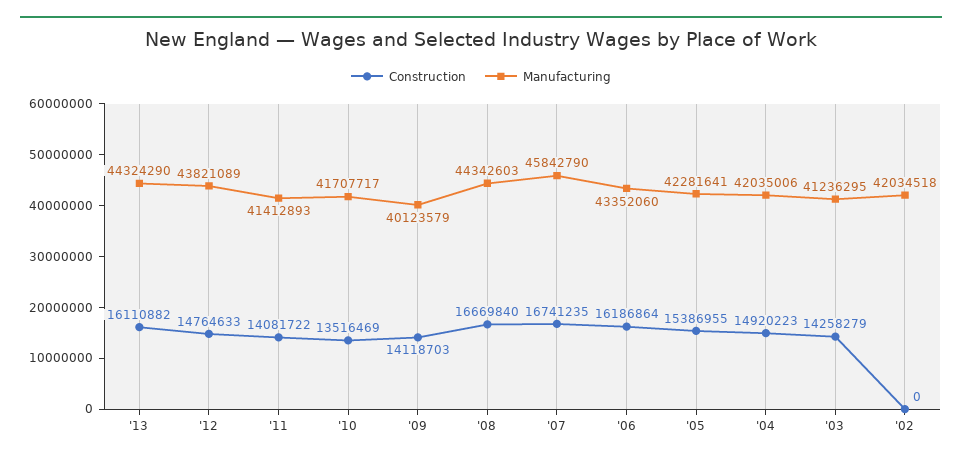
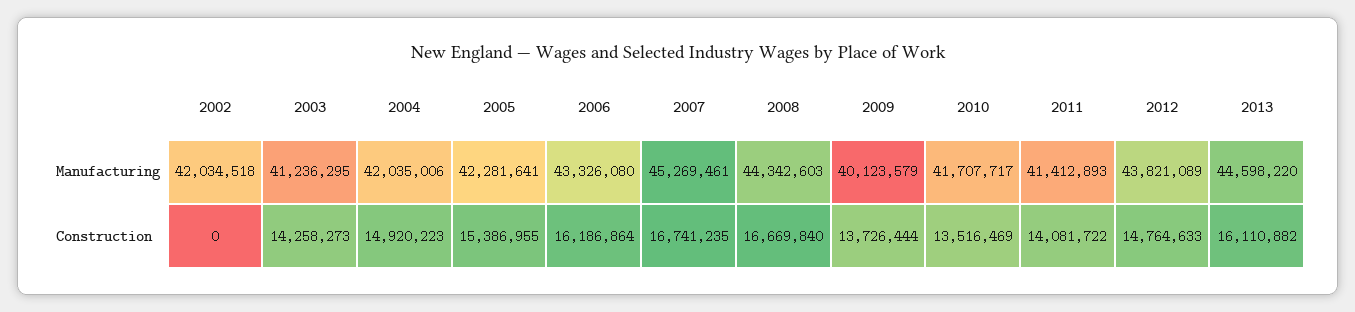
Manufacturing, '13: 44324290 -> 44598220
Construction, '09: 14118703 -> 13726444
Manufacturing, '07: 45842790 -> 45269461
Manufacturing, '06: 43352060 -> 43326080
Construction, '03: 14258279 -> 14258273

